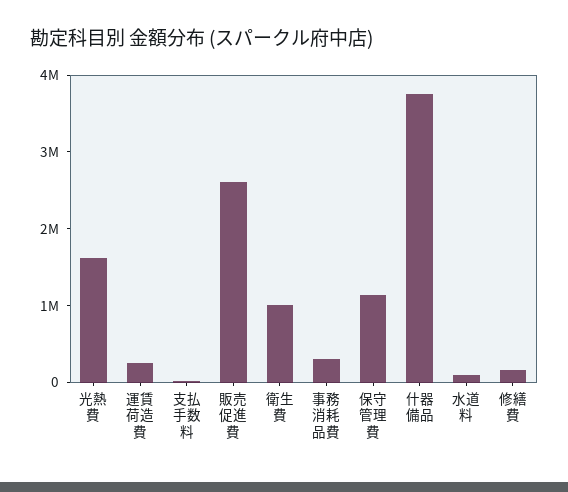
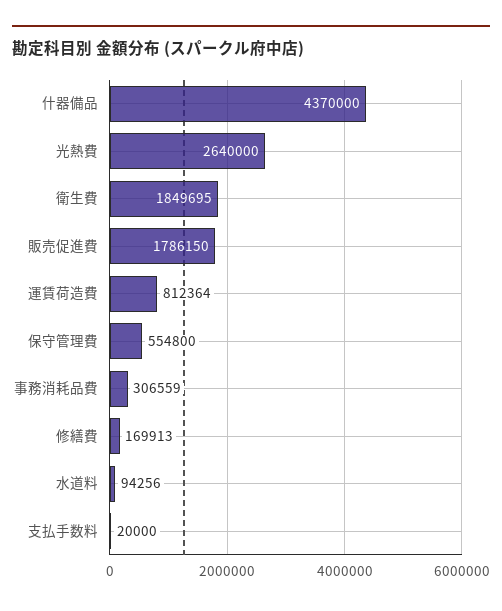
光熱費: 1600000 -> 2640000
運賃荷造費: 200000 -> 812364
販売促進費: 2600000 -> 1786150
衛生費: 1000000 -> 1849695
保守管理費: 1200000 -> 554800
什器備品: 3800000 -> 4370000

